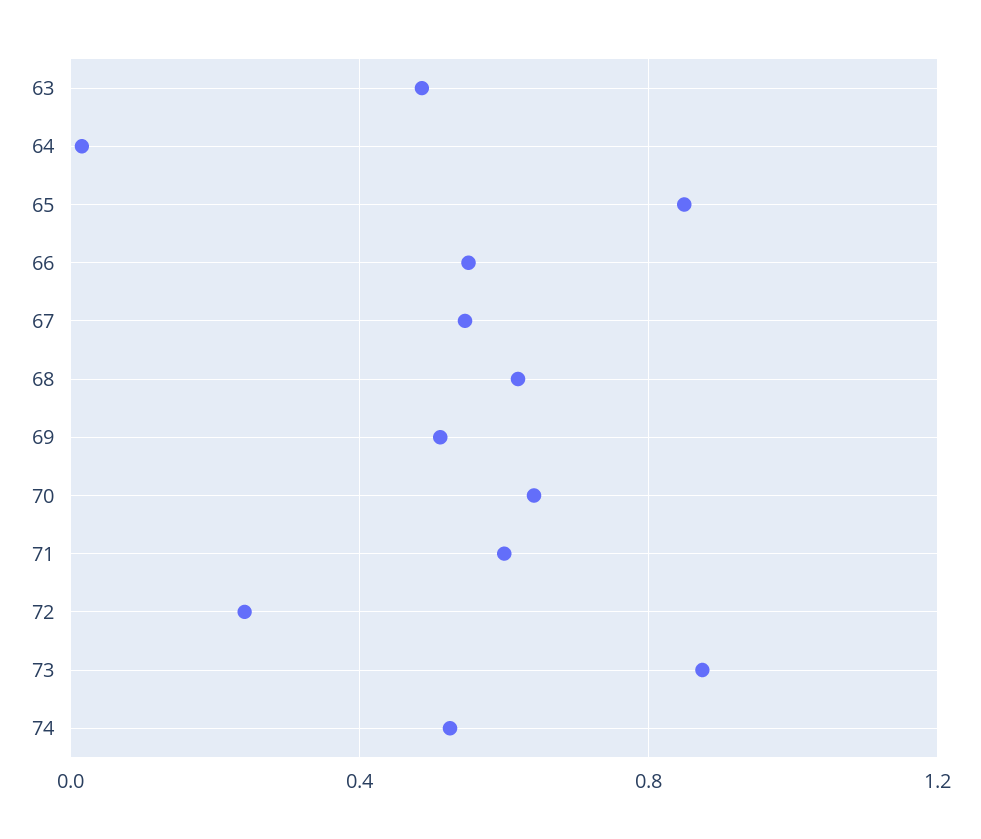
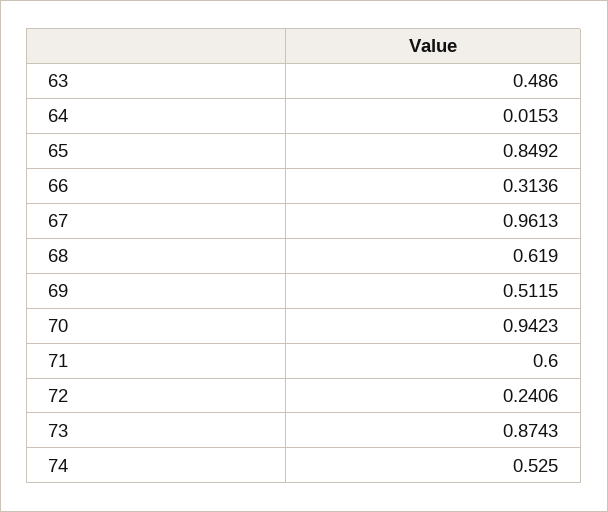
66: 0.55 -> 0.3136
67: 0.55 -> 0.9613
70: 0.65 -> 0.9423

